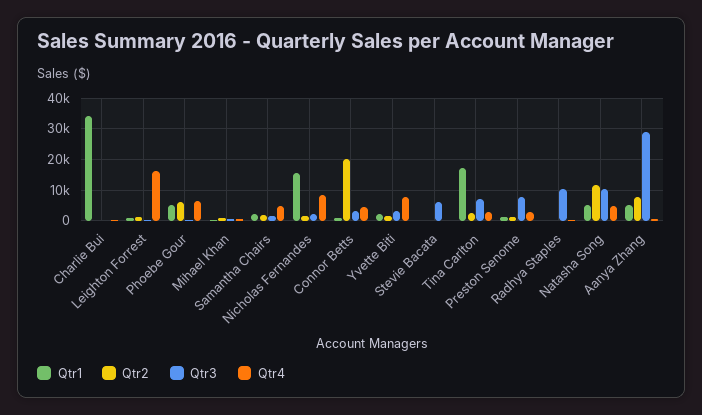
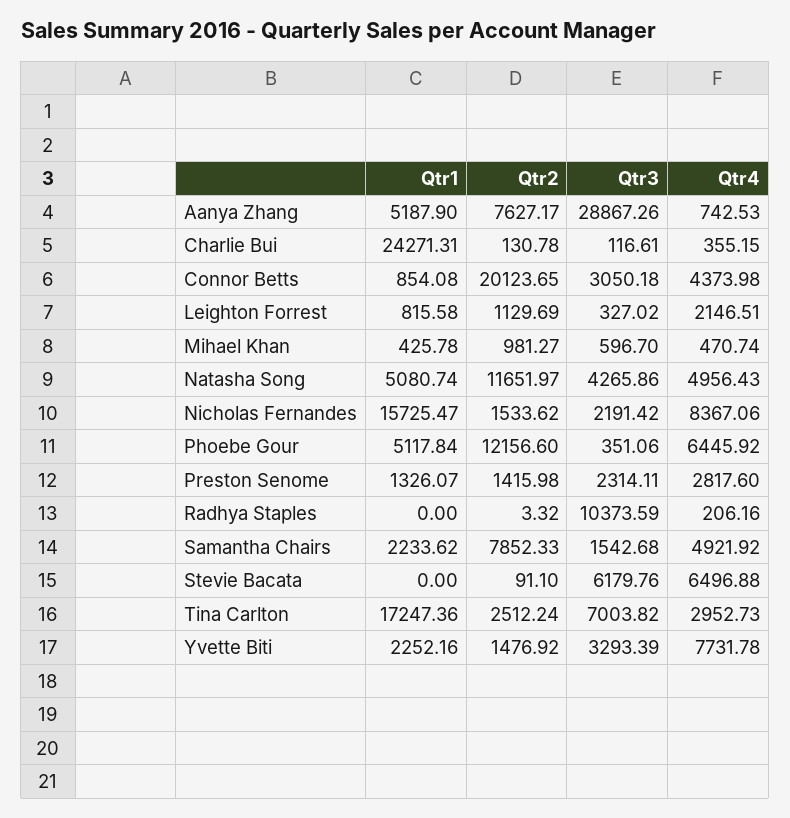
Qtr1, Charlie Bui: 34000 -> 24271.31
Qtr4, Leighton Forrest: 16000 -> 2146.51
Qtr2, Phoebe Gour: 6000 -> 12156.6
Qtr2, Samantha Chairs: 2000 -> 7852.33
Qtr4, Stevie Bacata: 0 -> 6496.88
Qtr3, Preston Senome: 8000 -> 2314.11
Qtr3, Natasha Song: 10000 -> 4265.86

